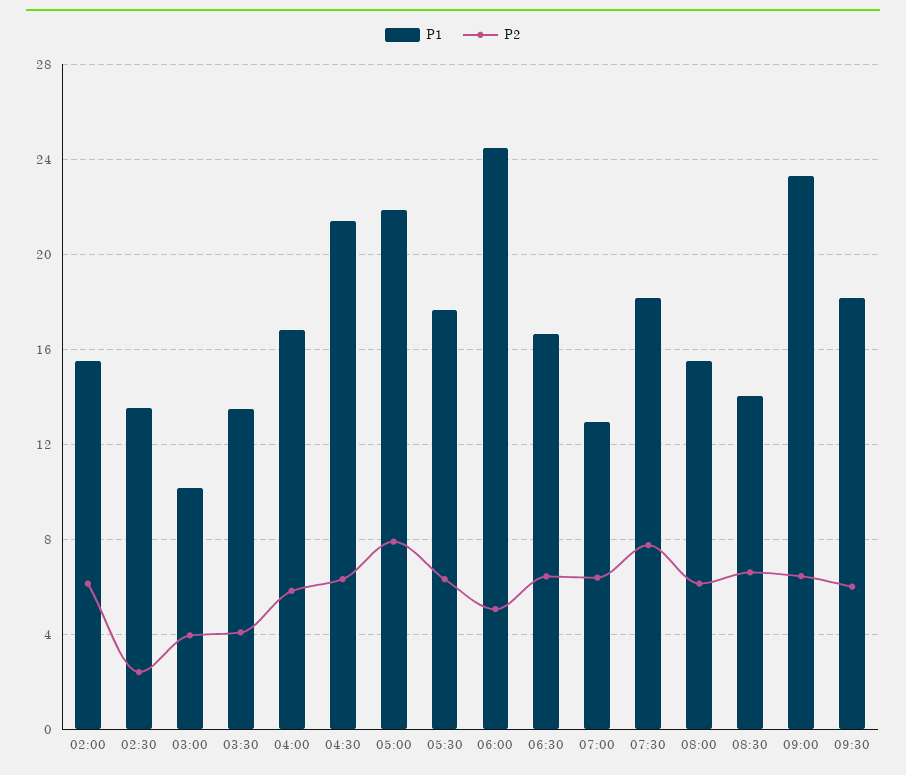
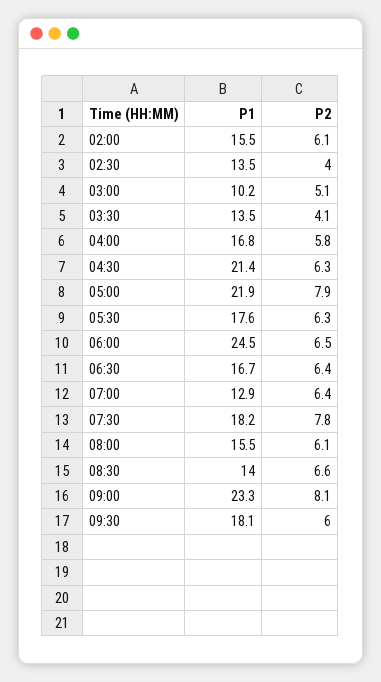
P2, 02:30: 2.5 -> 4
P2, 03:00: 4 -> 5.1
P2, 06:00: 5 -> 6.5
P2, 09:00: 6.5 -> 8.1

